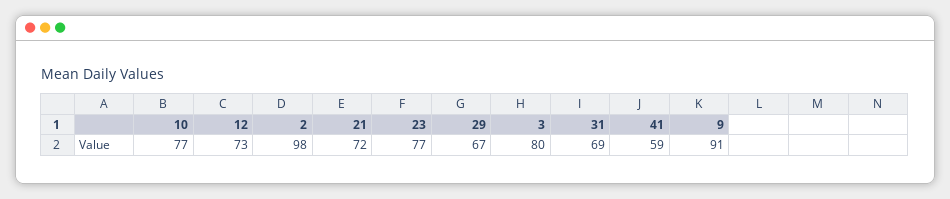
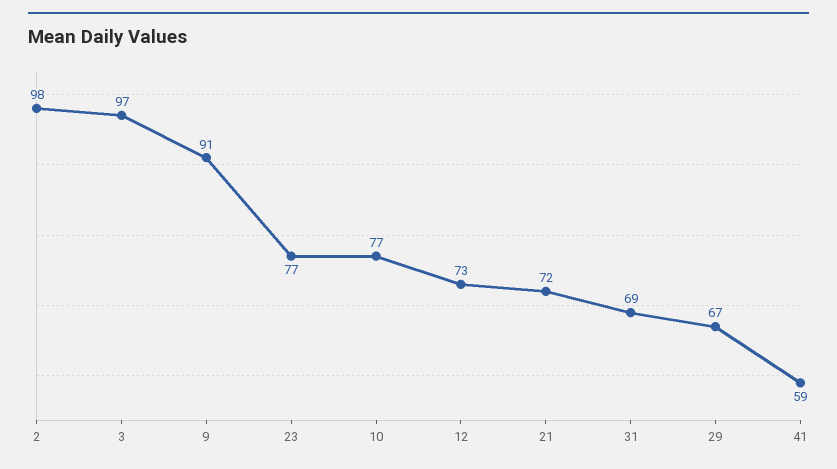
3: 80 -> 97

